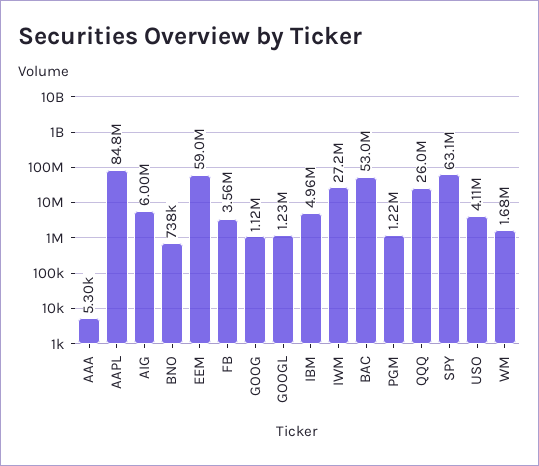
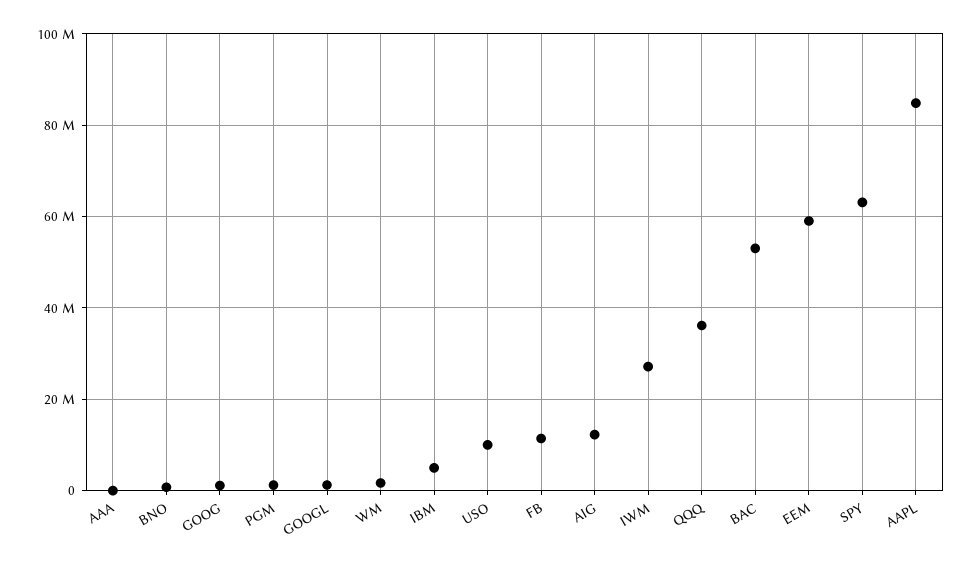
AIG: 6000000 -> 12000000
FB: 3560000 -> 12000000
QQQ: 26000000 -> 36000000
USO: 4110000 -> 10000000

